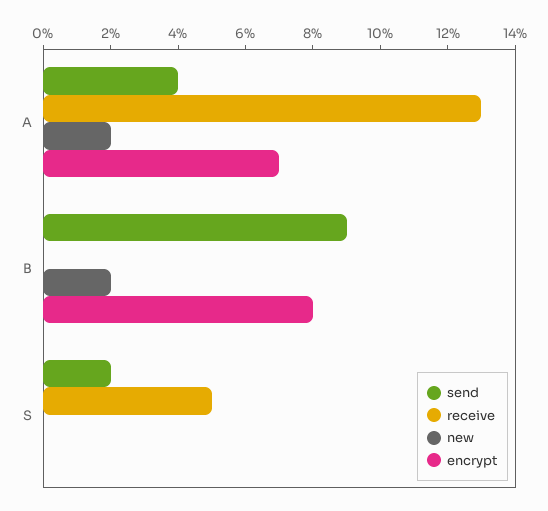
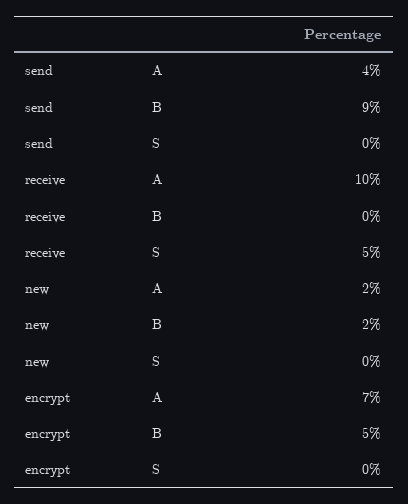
receive, A: 13 -> 10
encrypt, B: 8 -> 5
send, S: 2 -> 0

